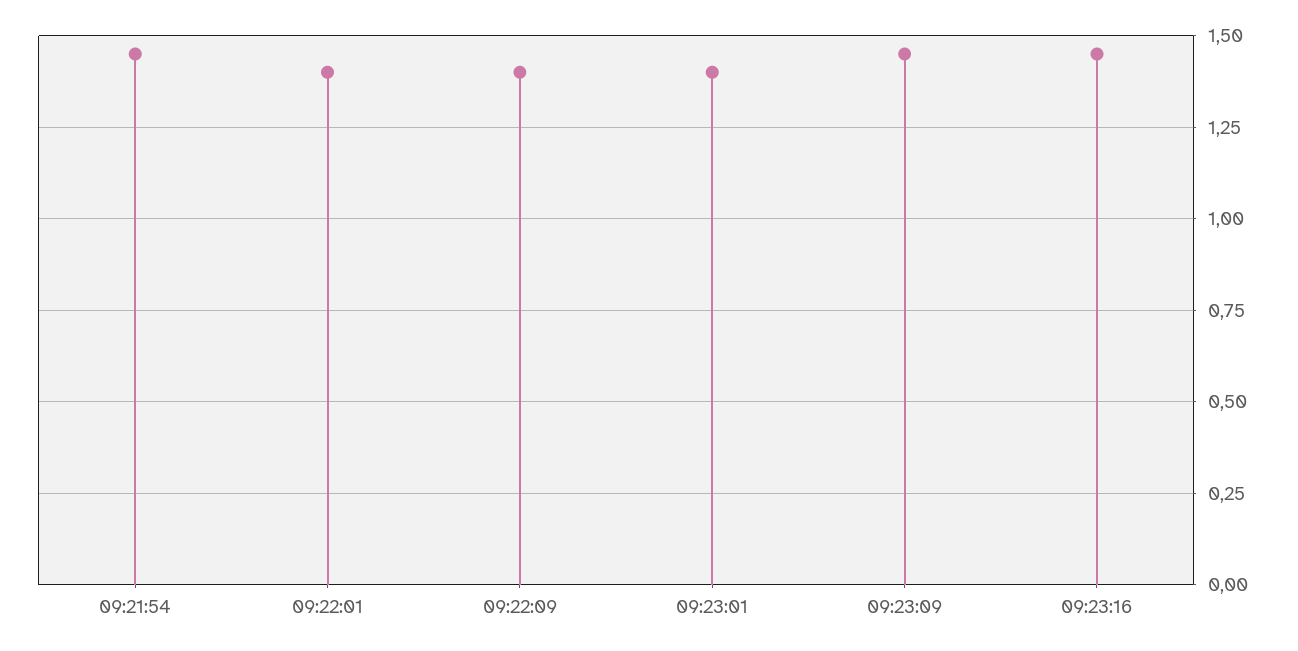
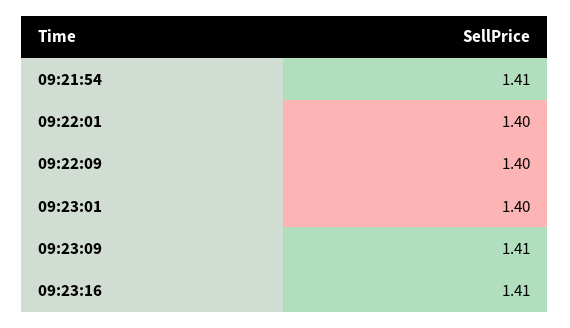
09:21:54: 1.45 -> 1.41
09:23:09: 1.45 -> 1.41
09:23:16: 1.45 -> 1.41

